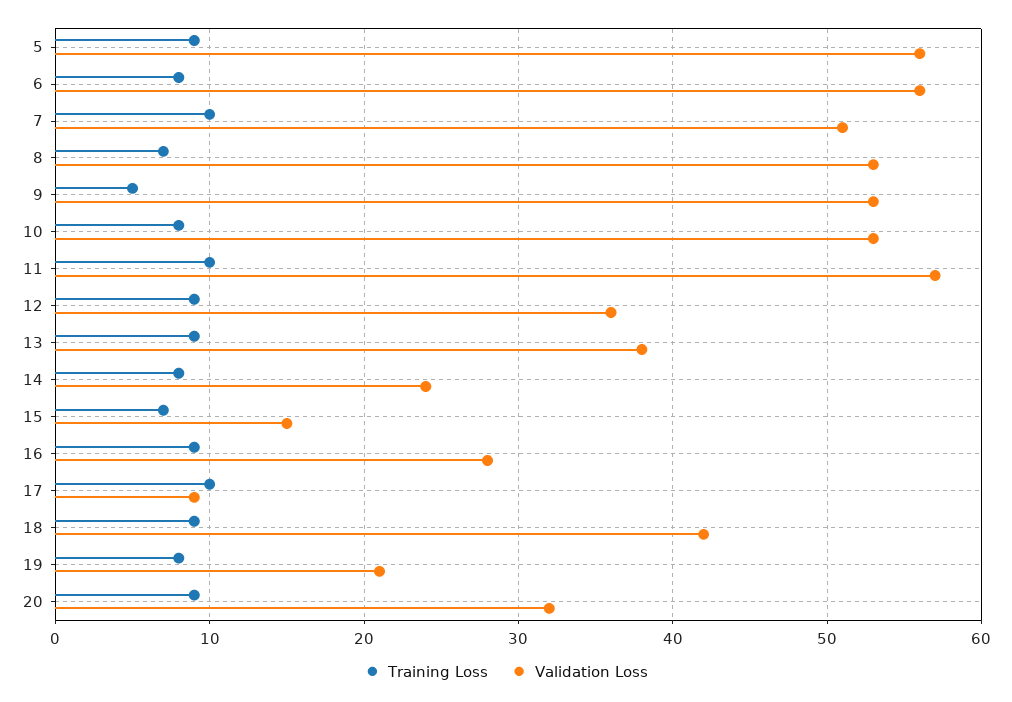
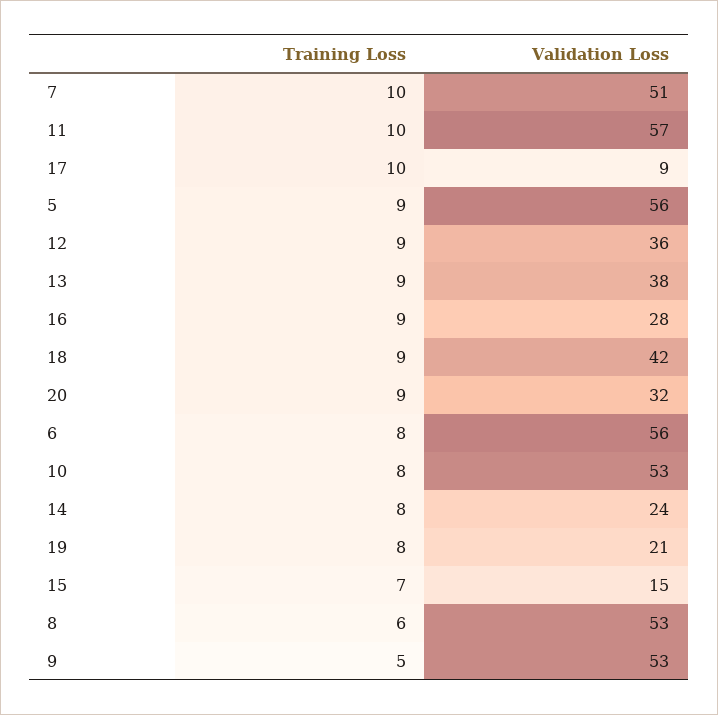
Training Loss, 8: 7 -> 6

